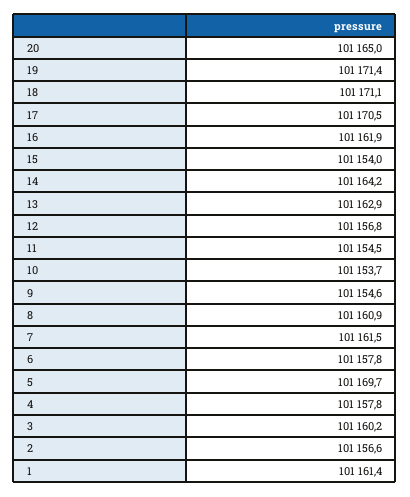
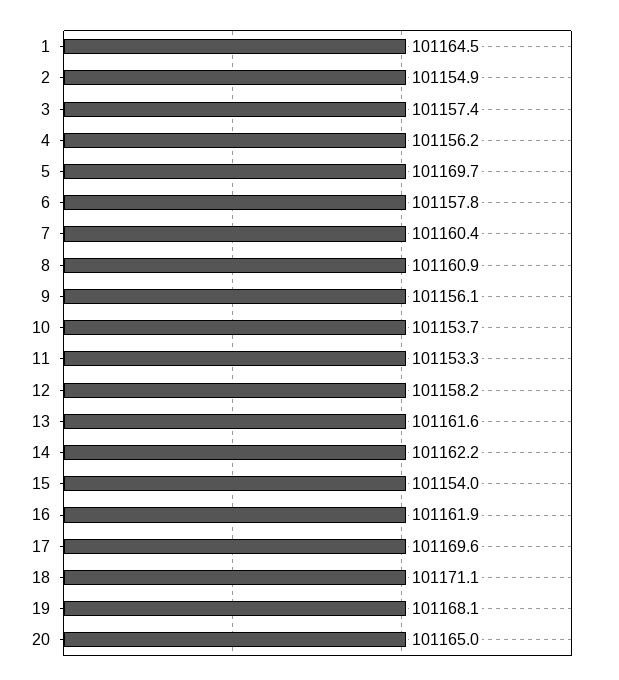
19: 101171.4 -> 101168.1
17: 101170.5 -> 101169.6
14: 101164.2 -> 101162.2
13: 101162.9 -> 101161.6
12: 101156.8 -> 101158.2
11: 101154.5 -> 101153.3
9: 101154.6 -> 101156.1
7: 101161.5 -> 101160.4
4: 101157.8 -> 101156.2
3: 101160.2 -> 101157.4
2: 101156.6 -> 101154.9
1: 101161.4 -> 101164.5

